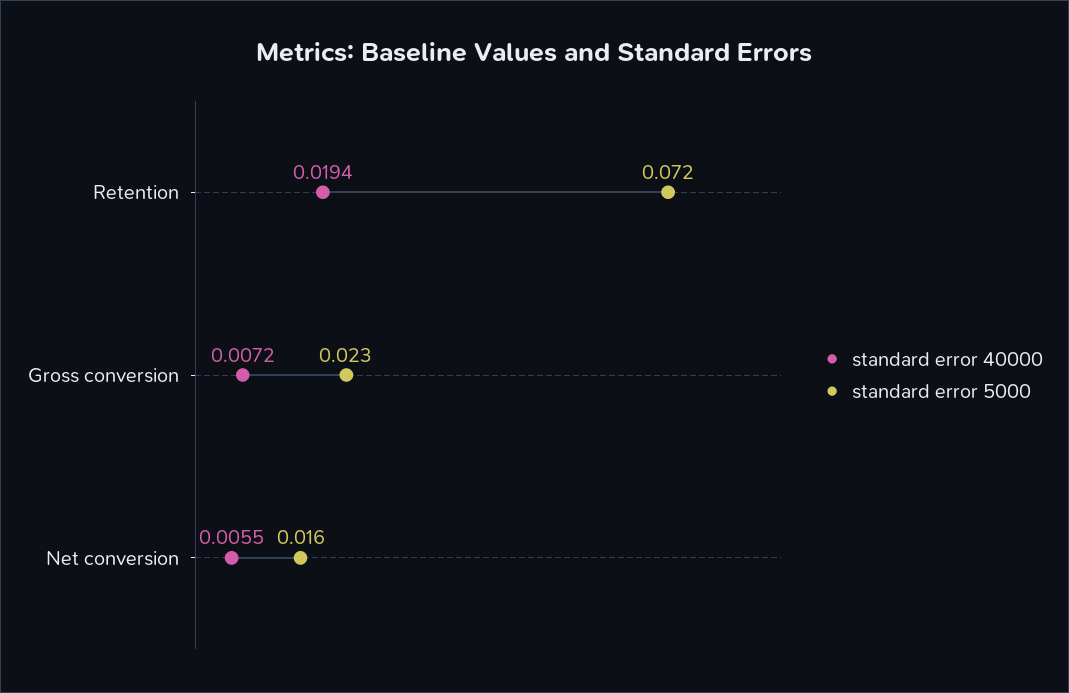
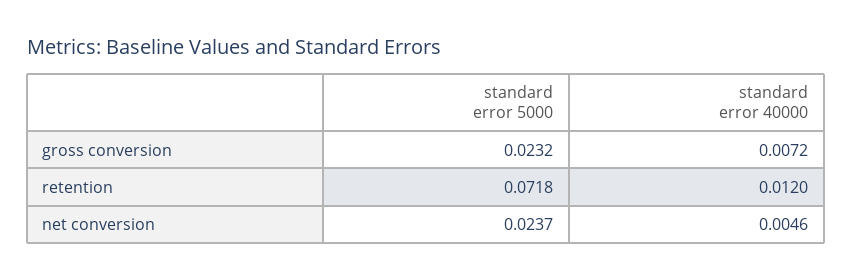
standard error 40000, Retention: 0.0194 -> 0.012
standard error 40000, Net conversion: 0.0055 -> 0.0046
standard error 5000, Net conversion: 0.016 -> 0.0237

